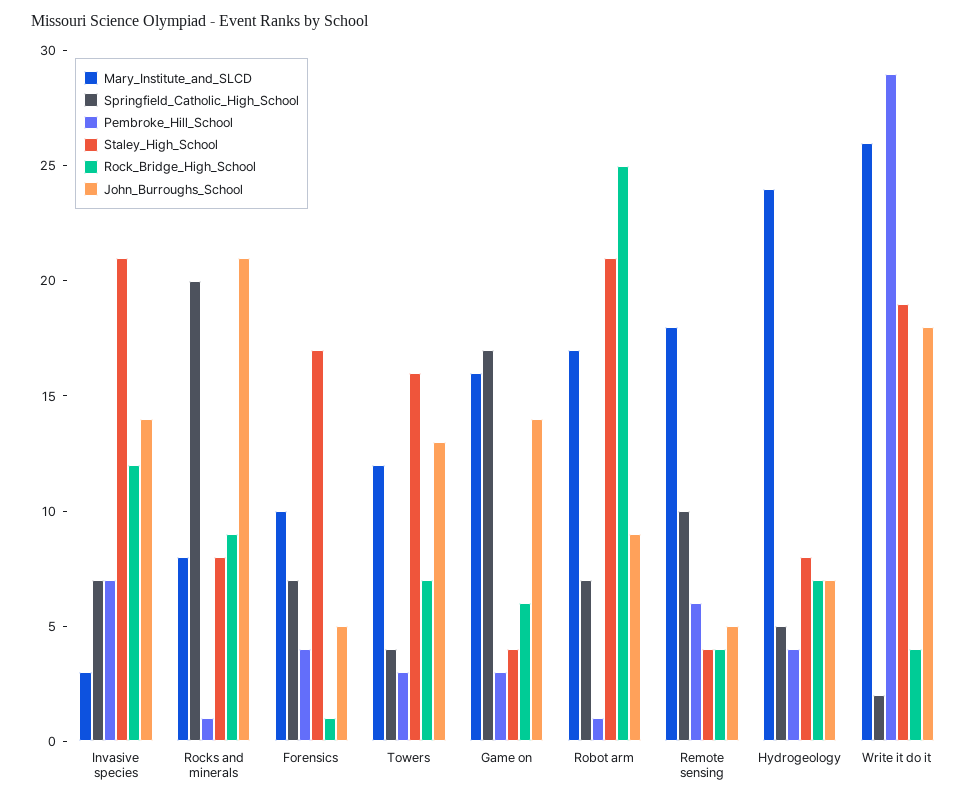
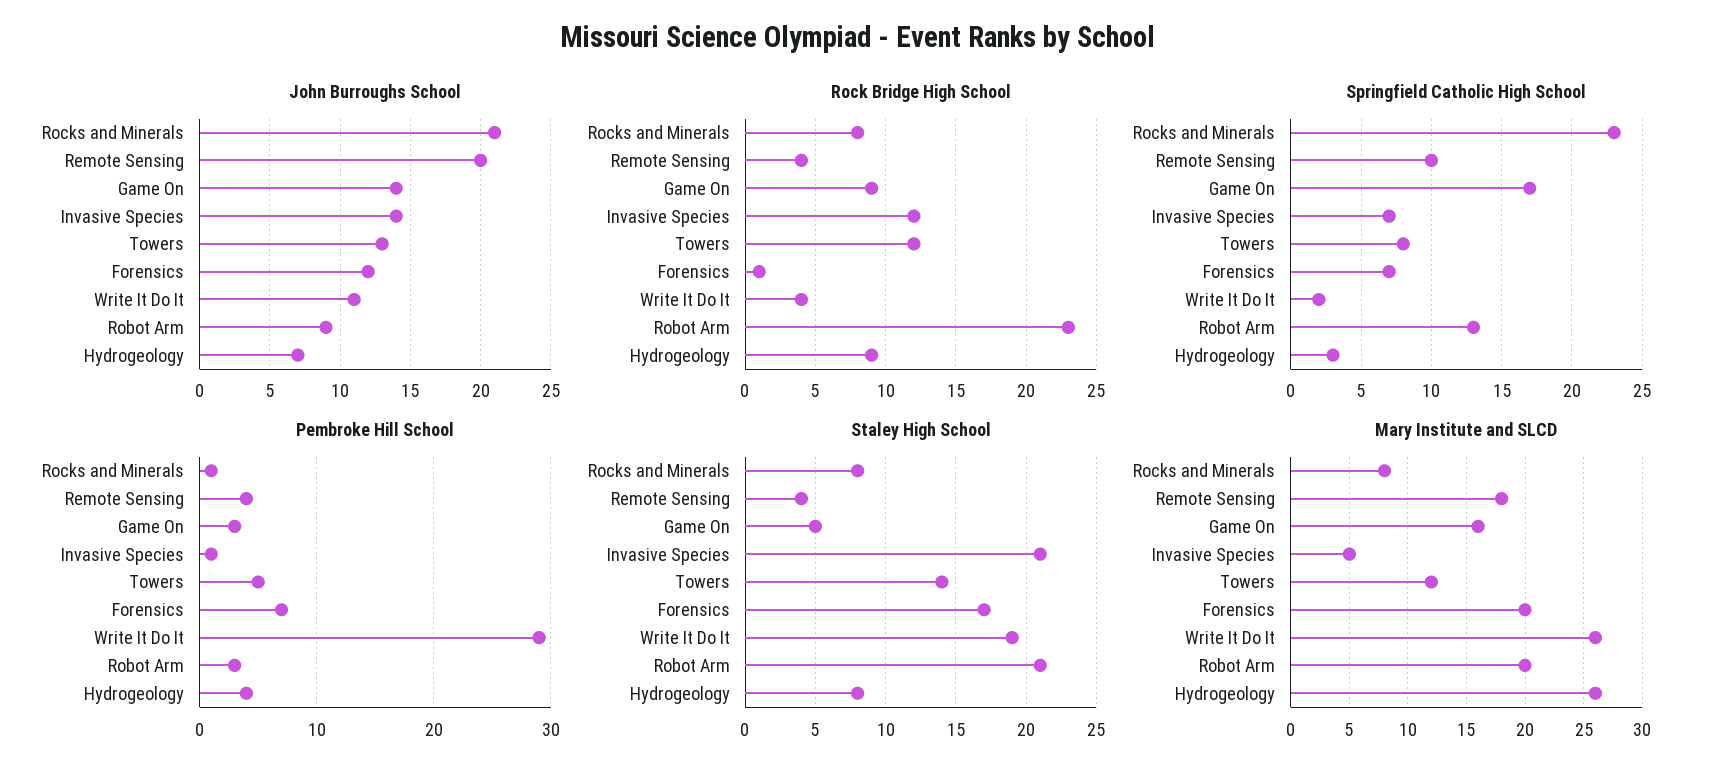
Mary_Institute_and_SLCD, Invasive species: 3 -> 5
Pembroke_Hill_School, Invasive species: 7 -> 1
Springfield_Catholic_High_School, Rocks and minerals: 20 -> 23
Rock_Bridge_High_School, Rocks and minerals: 9 -> 8
Mary_Institute_and_SLCD, Forensics: 10 -> 20
Pembroke_Hill_School, Forensics: 4 -> 7
John_Burroughs_School, Forensics: 5 -> 12
Springfield_Catholic_High_School, Towers: 4 -> 8
Pembroke_Hill_School, Towers: 3 -> 5
Staley_High_School, Towers: 16 -> 14
Rock_Bridge_High_School, Towers: 7 -> 12
Staley_High_School, Game on: 4 -> 5
Rock_Bridge_High_School, Game on: 6 -> 9
Mary_Institute_and_SLCD, Robot arm: 17 -> 20
Springfield_Catholic_High_School, Robot arm: 7 -> 13
Pembroke_Hill_School, Robot arm: 1 -> 3
Rock_Bridge_High_School, Robot arm: 25 -> 23
Pembroke_Hill_School, Remote sensing: 6 -> 4
John_Burroughs_School, Remote sensing: 5 -> 20
Mary_Institute_and_SLCD, Hydrogeology: 24 -> 26
Springfield_Catholic_High_School, Hydrogeology: 5 -> 3
Rock_Bridge_High_School, Hydrogeology: 7 -> 9
John_Burroughs_School, Write it do it: 18 -> 11

